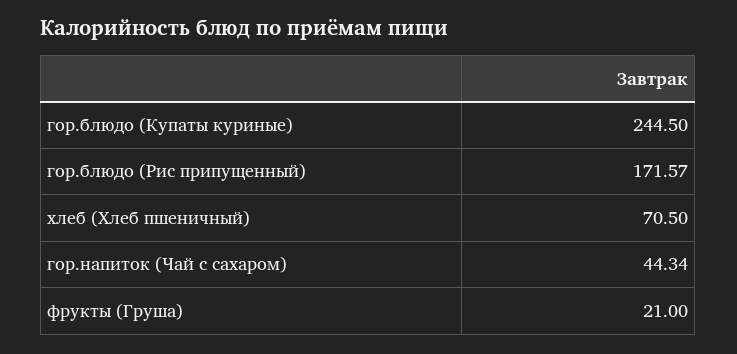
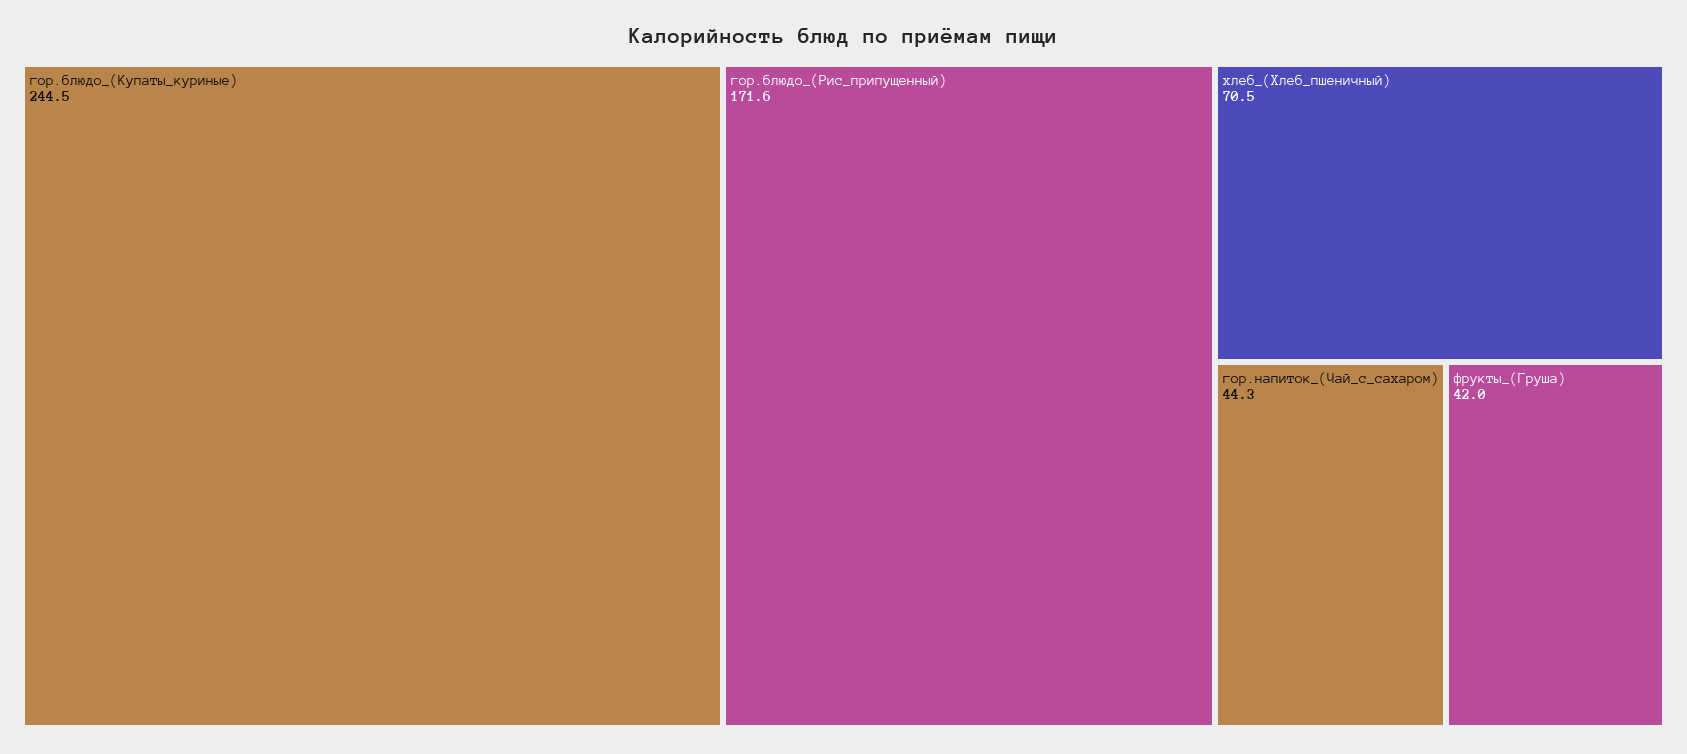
фрукты (Груша): 21 -> 42

